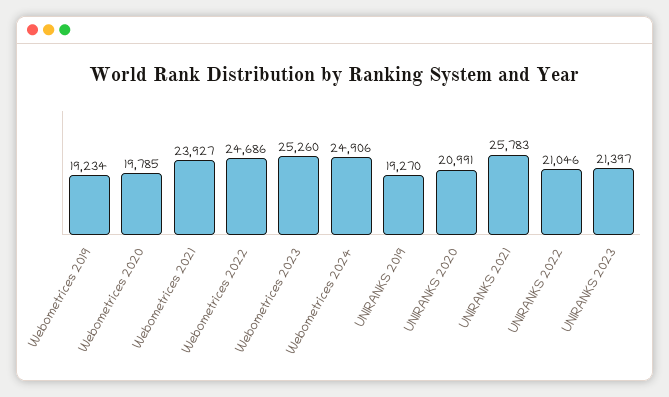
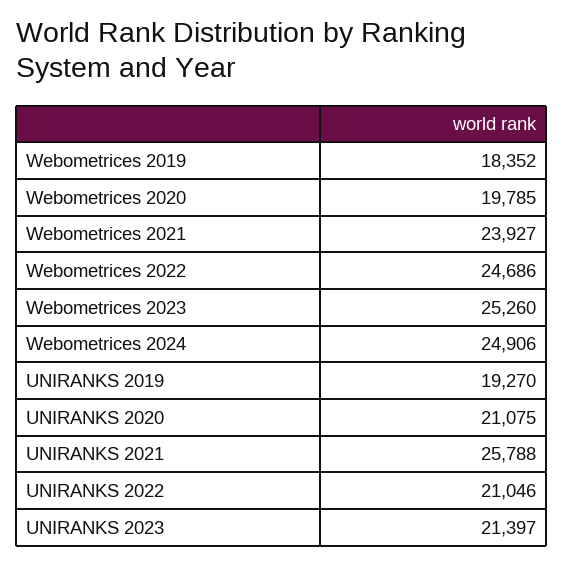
Webometrices 2019: 19234 -> 18352
UNIRANKS 2020: 20991 -> 21075
UNIRANKS 2021: 25783 -> 25788

